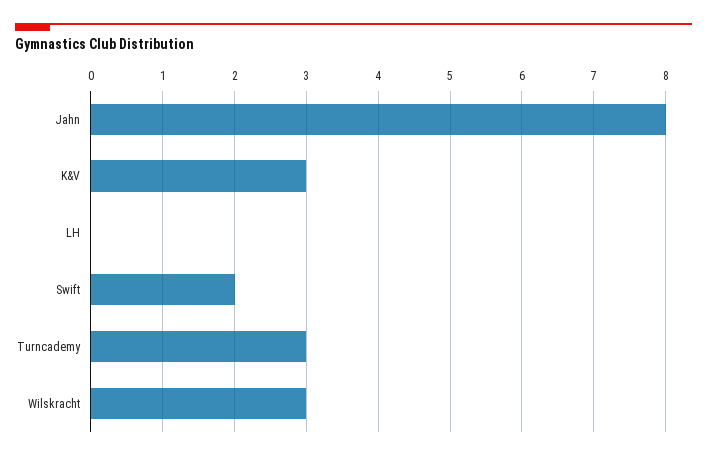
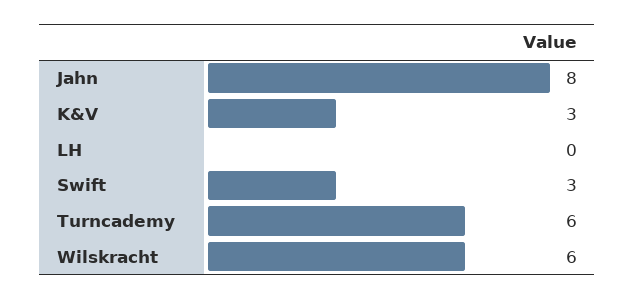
Swift: 2 -> 3
Turncademy: 3 -> 6
Wilskracht: 3 -> 6

